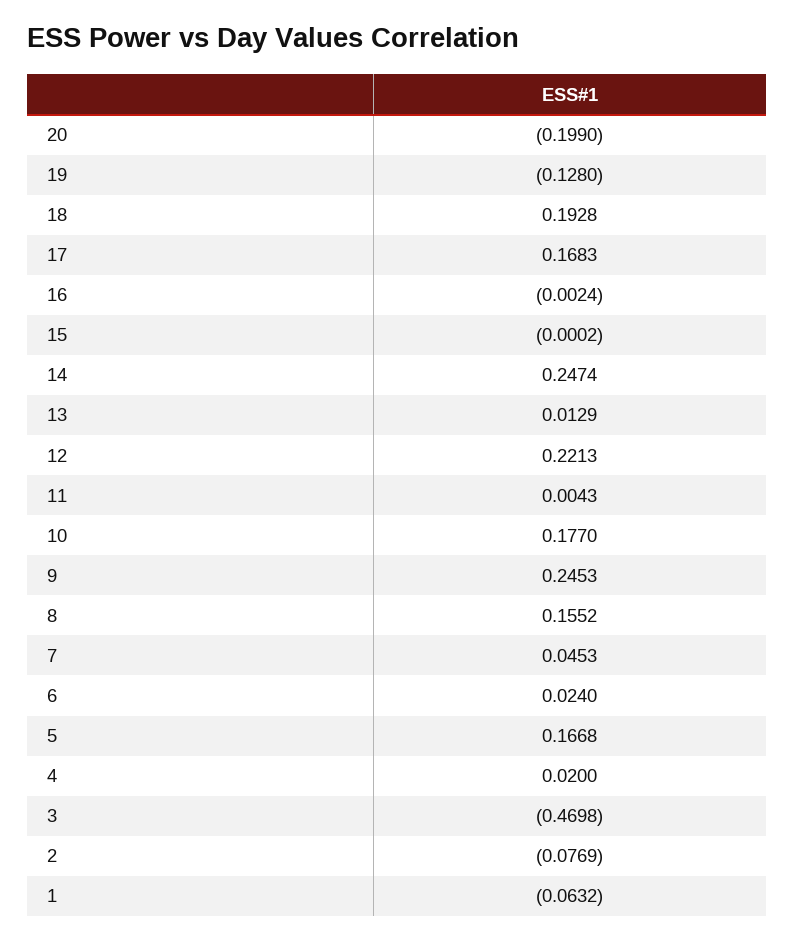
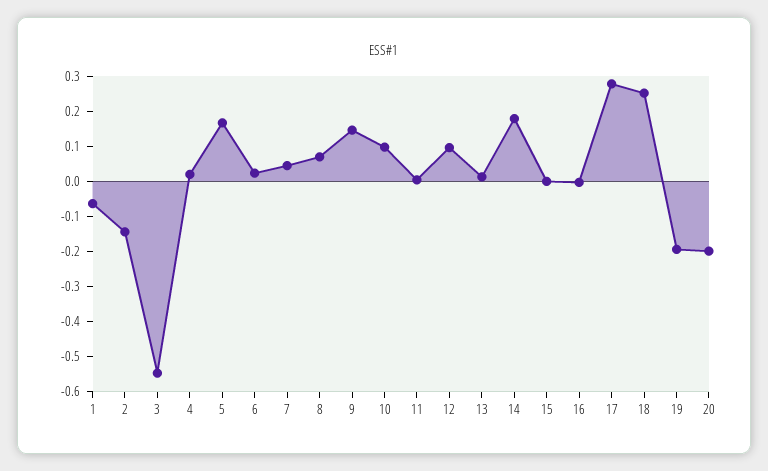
19: -0.128 -> -0.2
18: 0.1928 -> 0.25
17: 0.1683 -> 0.275
14: 0.2474 -> 0.175
12: 0.2213 -> 0.1
10: 0.177 -> 0.1
9: 0.2453 -> 0.15
8: 0.1552 -> 0.075
3: -0.4698 -> -0.55
2: -0.0769 -> -0.15

